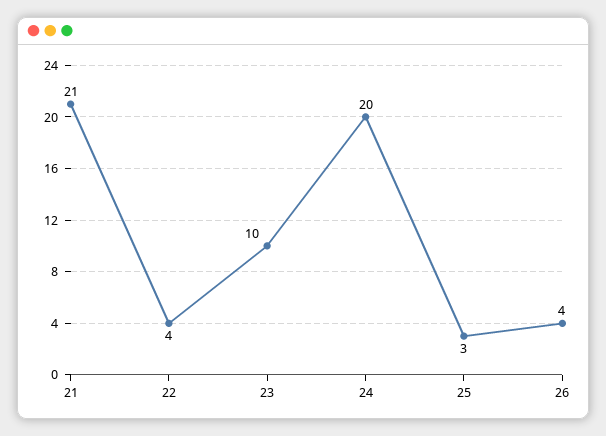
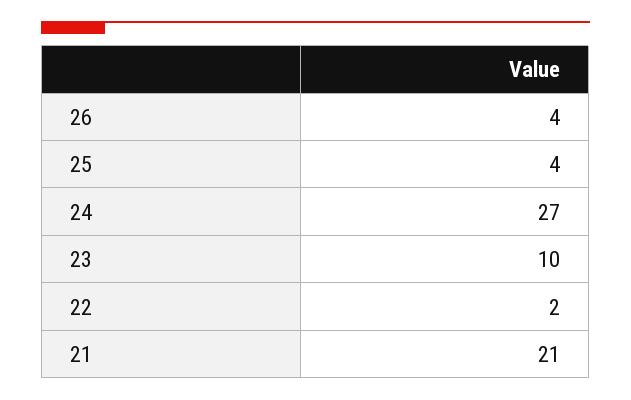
22: 4 -> 2
24: 20 -> 27
25: 3 -> 4

